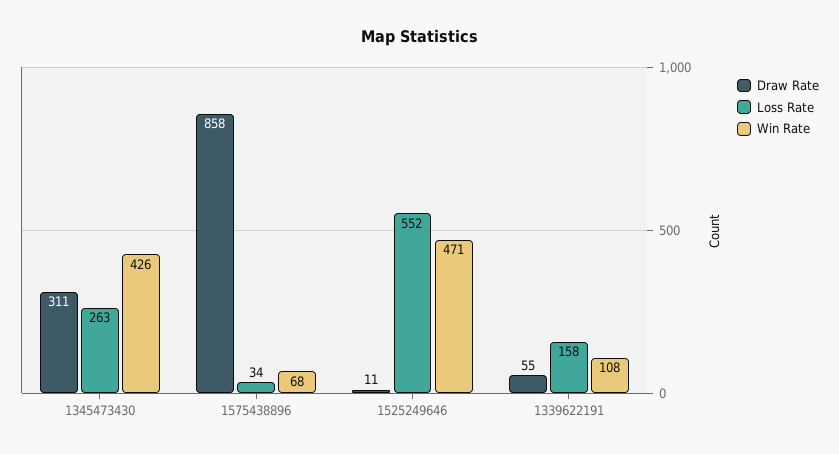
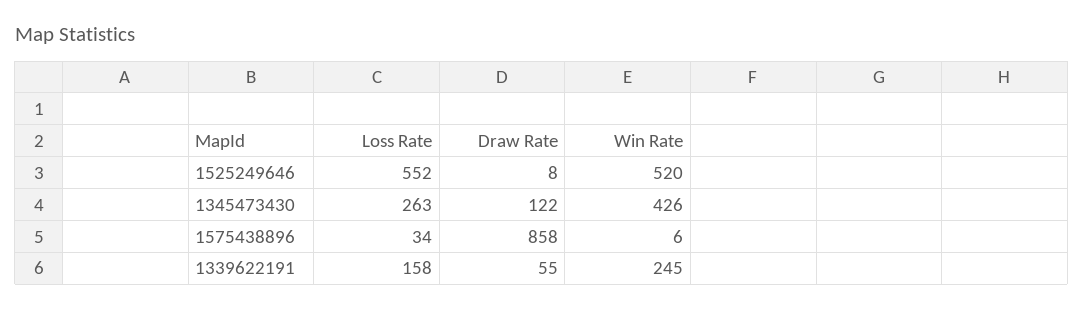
Draw Rate, 1345473430: 311 -> 122
Win Rate, 1575438896: 68 -> 6
Draw Rate, 1525249646: 11 -> 8
Win Rate, 1525249646: 471 -> 520
Win Rate, 1339622191: 108 -> 245

